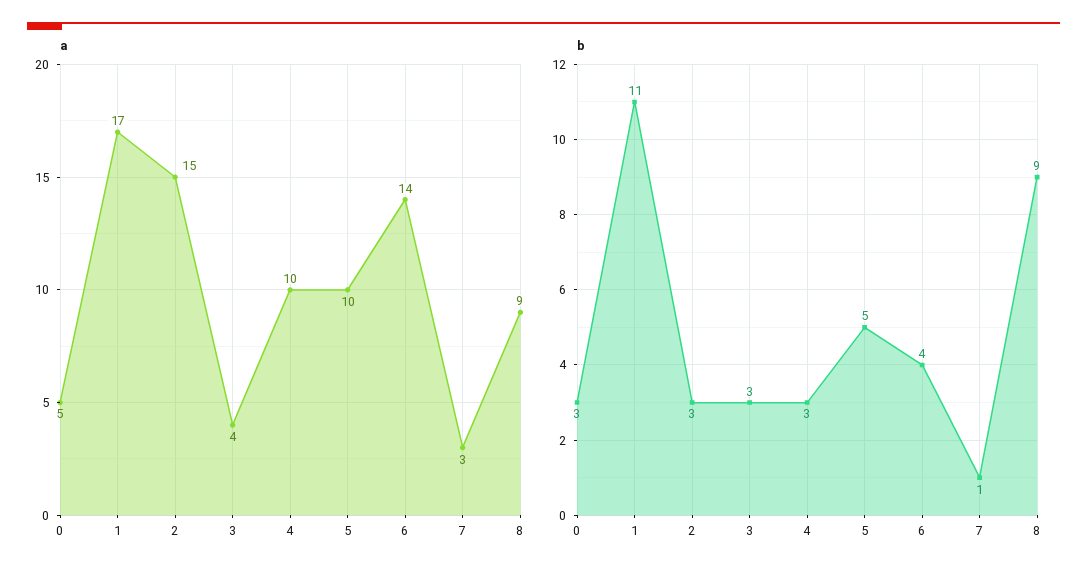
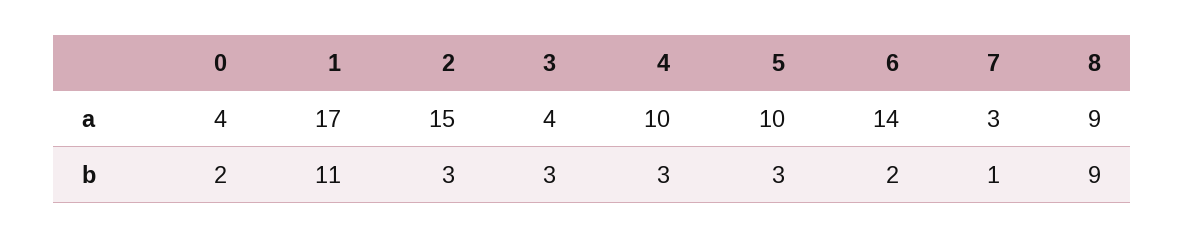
a, 0: 5 -> 4
b, 0: 3 -> 2
b, 5: 5 -> 3
b, 6: 4 -> 2

